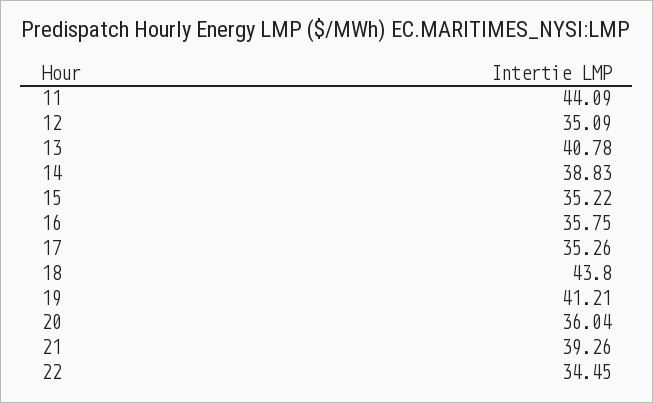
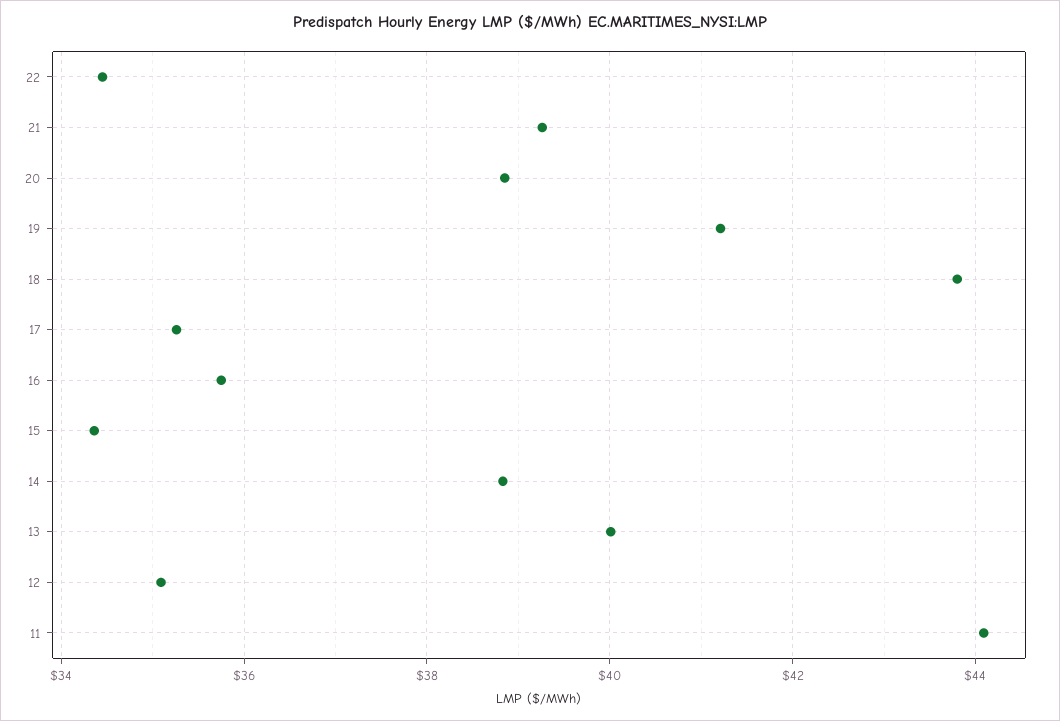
13: 40.78 -> 40
15: 35.22 -> 34.4
20: 36.04 -> 38.8

